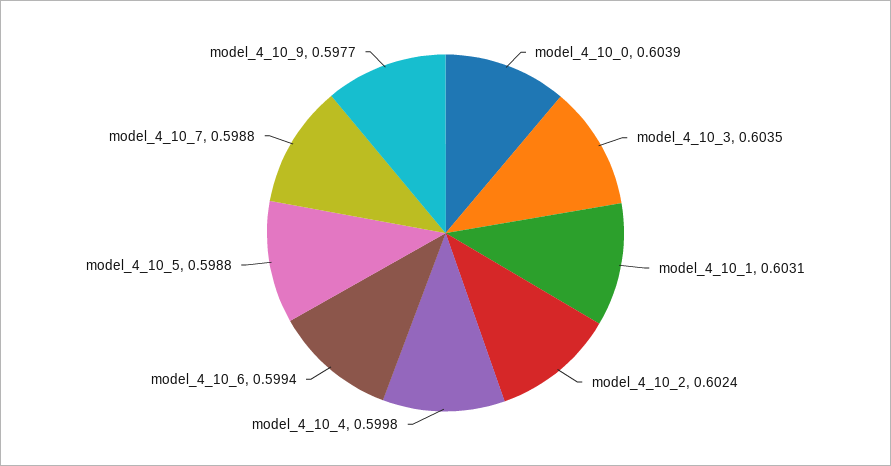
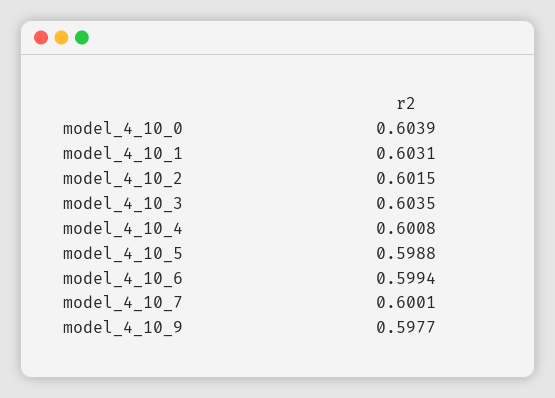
model_4_10_2: 0.6024 -> 0.6015
model_4_10_4: 0.5998 -> 0.6008
model_4_10_7: 0.5988 -> 0.6001

